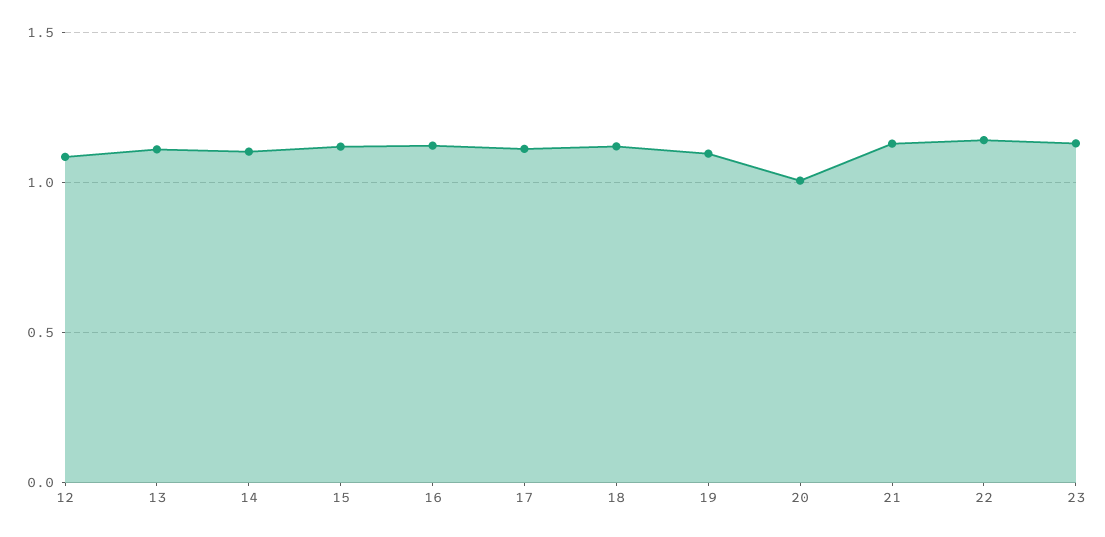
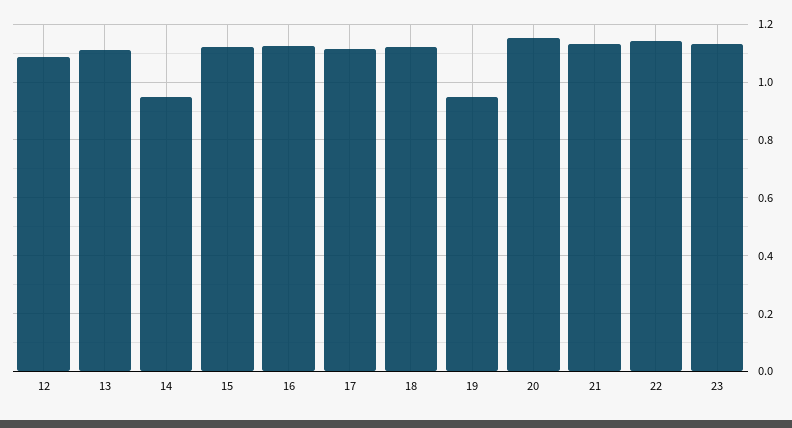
14: 1.1 -> 0.95
19: 1.1 -> 0.95
20: 1 -> 1.15

